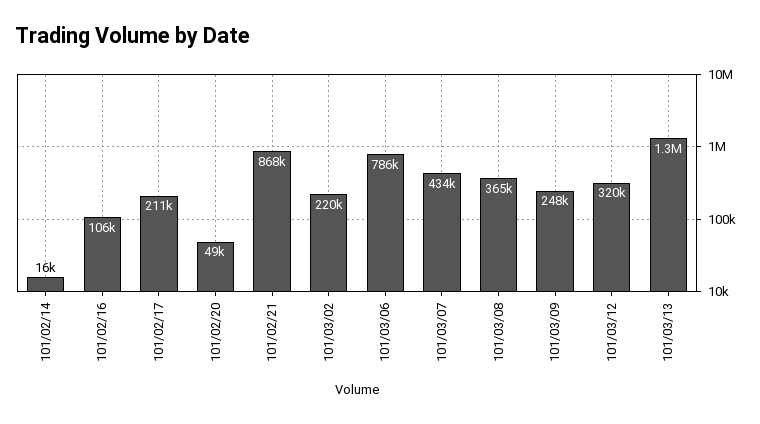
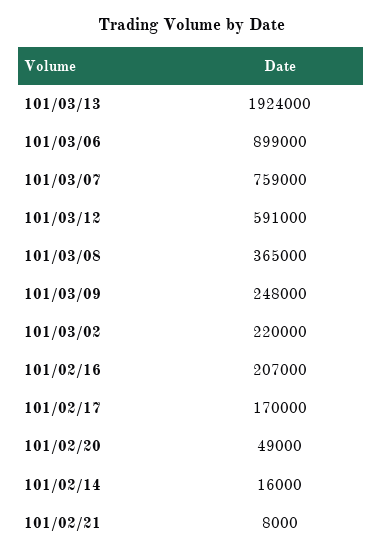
101/02/16: 106000 -> 207000
101/02/17: 211000 -> 170000
101/02/21: 868000 -> 8000
101/03/06: 786000 -> 899000
101/03/07: 434000 -> 759000
101/03/12: 320000 -> 591000
101/03/13: 1300000 -> 1924000

